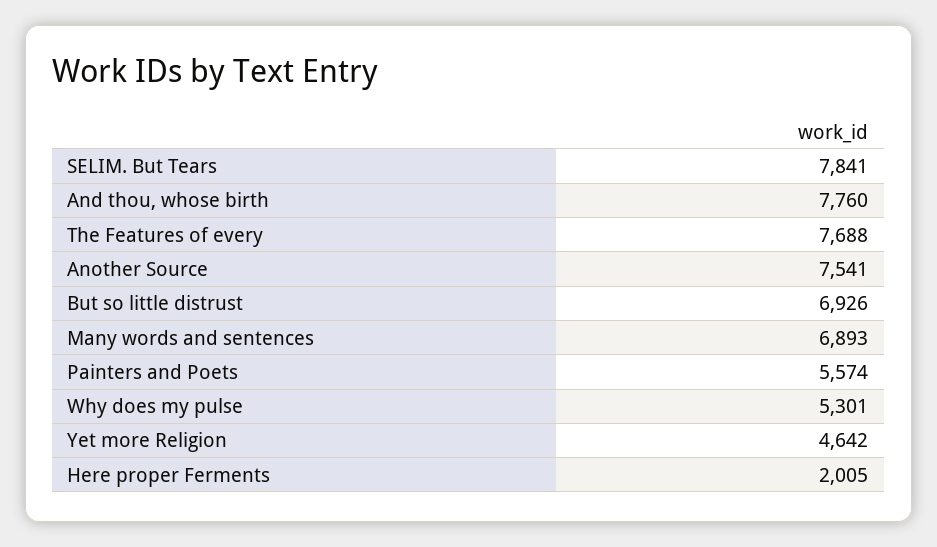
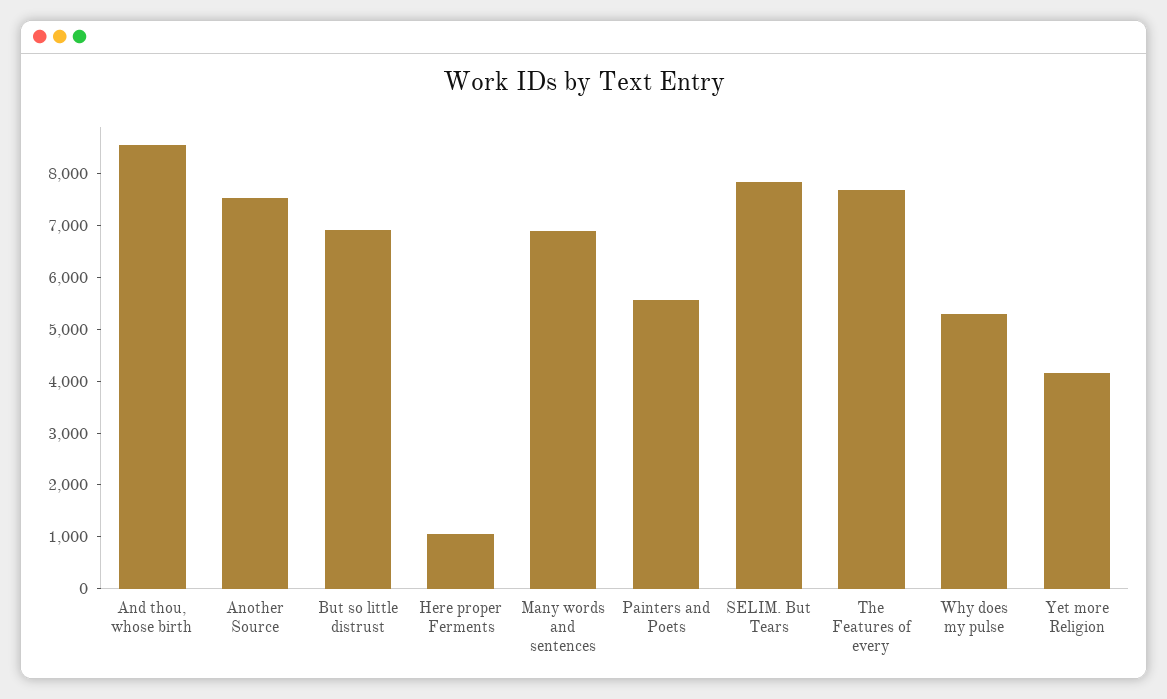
And thou, whose birth: 7760 -> 8600
Yet more Religion: 4642 -> 4200
Here proper Ferments: 2005 -> 1000

